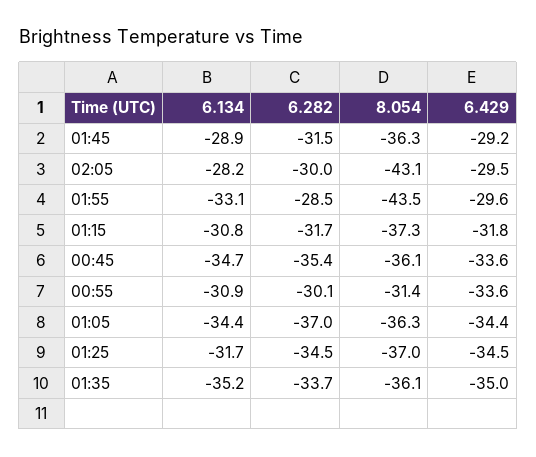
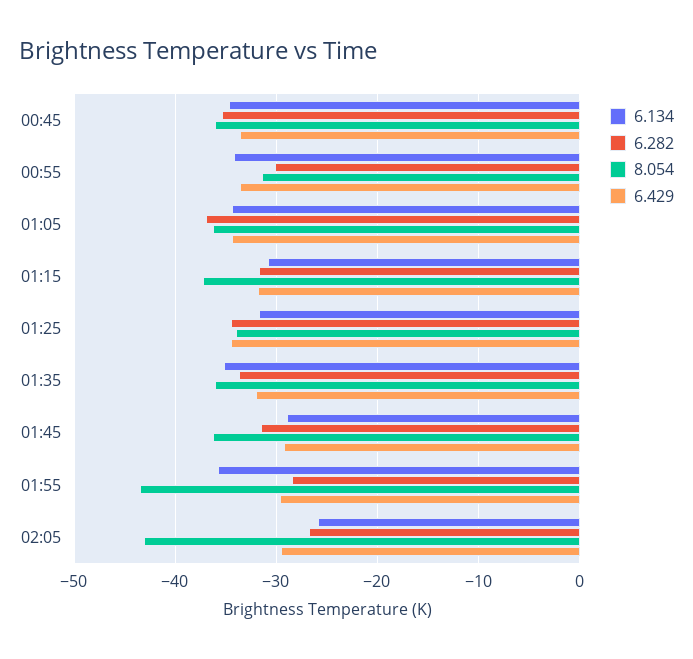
6.134, 02:05: -28.2 -> -26
6.282, 02:05: -30 -> -27
6.134, 01:55: -33.1 -> -36
6.134, 00:55: -30.9 -> -34
8.054, 01:25: -37 -> -34
6.429, 01:35: -35 -> -32

